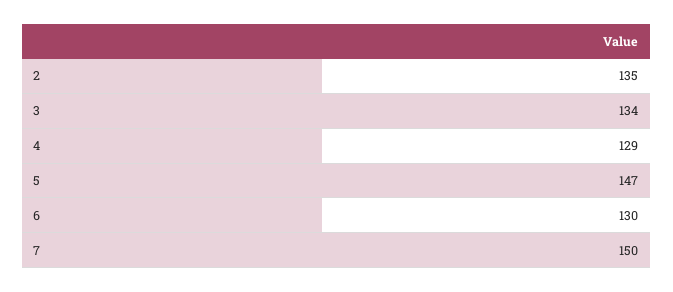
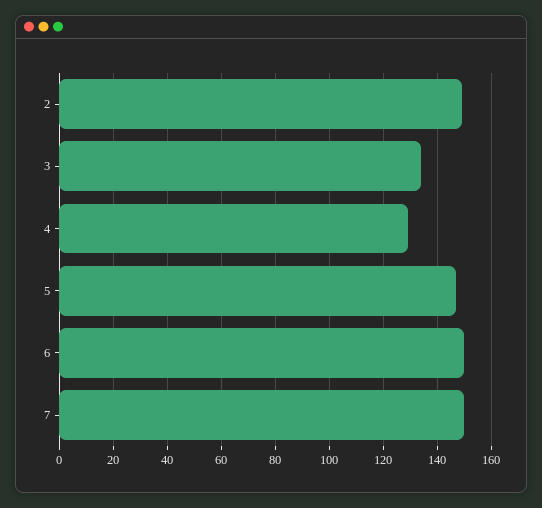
2: 135 -> 150
6: 130 -> 150

